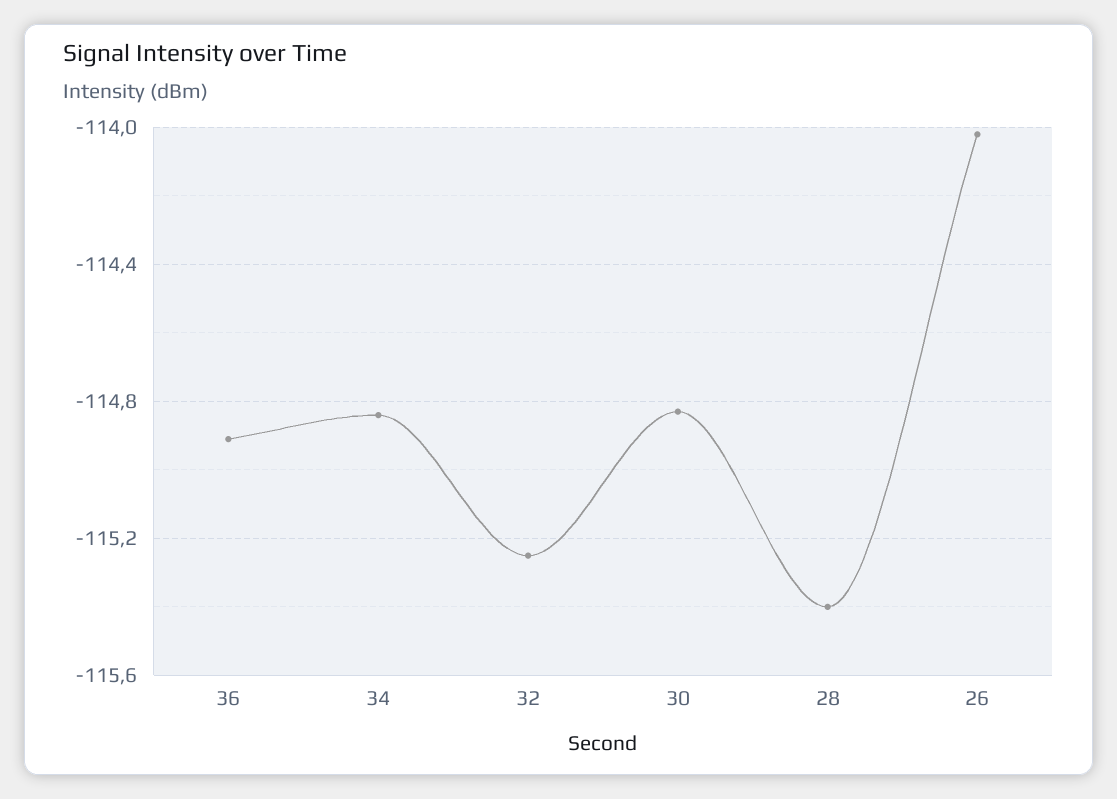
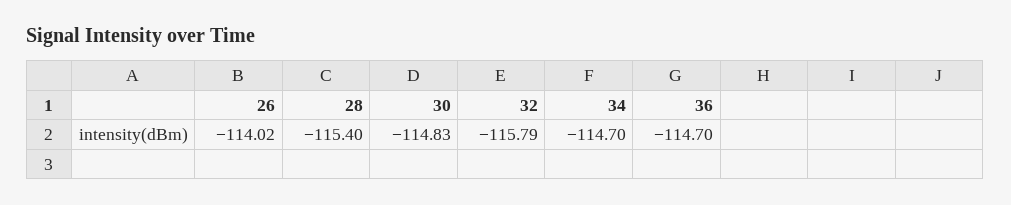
36: -114.9 -> -114.7
34: -114.85 -> -114.7
32: -115.25 -> -115.79

